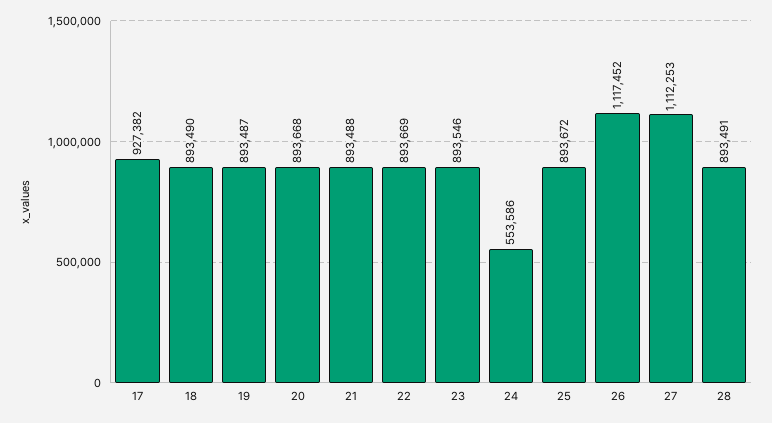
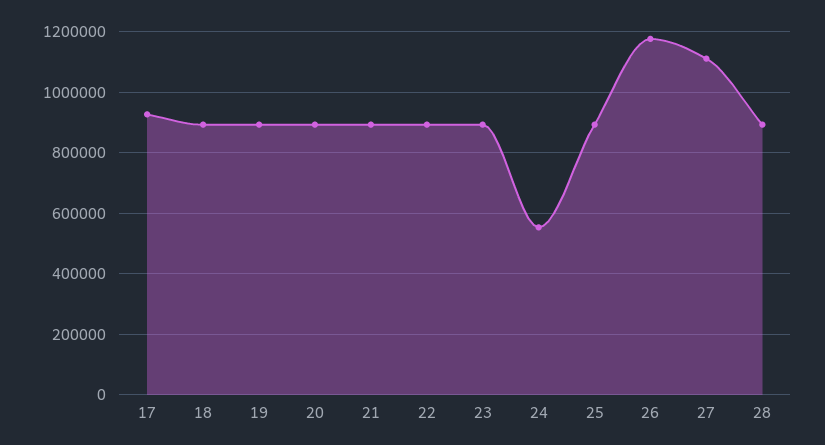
26: 1117452 -> 1180000

